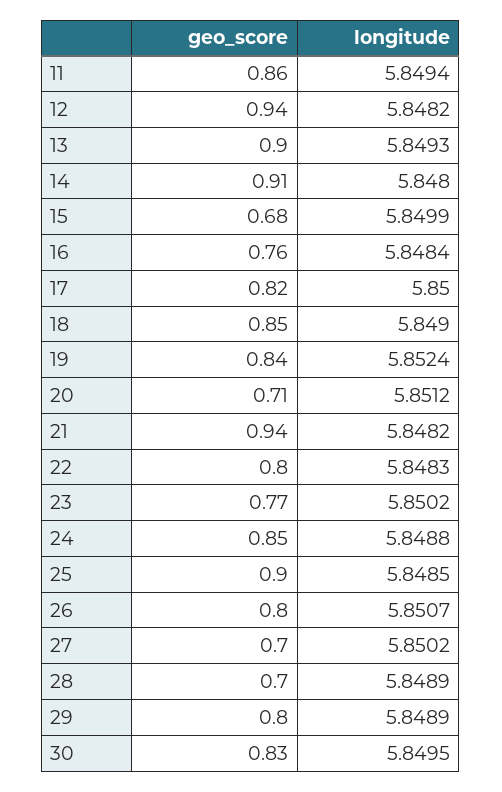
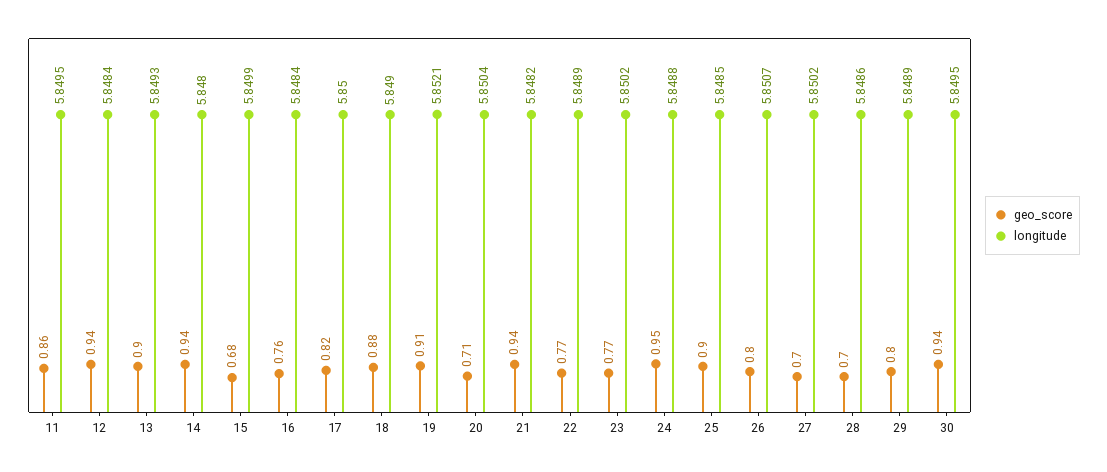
longitude, 11: 5.8494 -> 5.8495
longitude, 12: 5.8482 -> 5.8484
geo_score, 14: 0.91 -> 0.94
geo_score, 18: 0.85 -> 0.88
geo_score, 19: 0.84 -> 0.91
longitude, 19: 5.8524 -> 5.8521
longitude, 20: 5.8512 -> 5.8504
geo_score, 22: 0.8 -> 0.77
longitude, 22: 5.8483 -> 5.8489
geo_score, 24: 0.85 -> 0.95
longitude, 28: 5.8489 -> 5.8486
geo_score, 30: 0.83 -> 0.94

